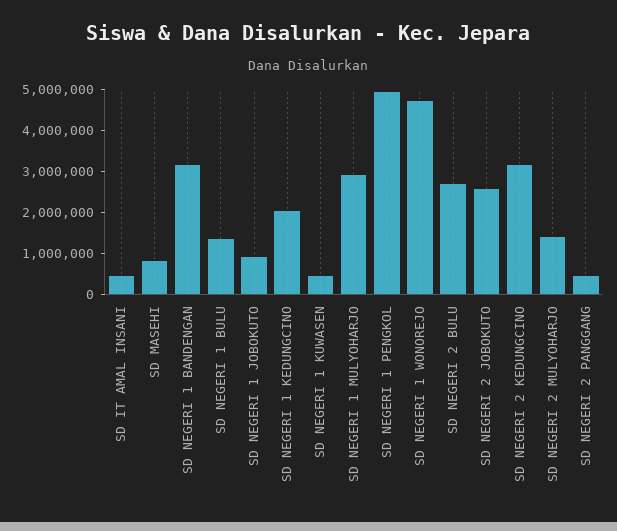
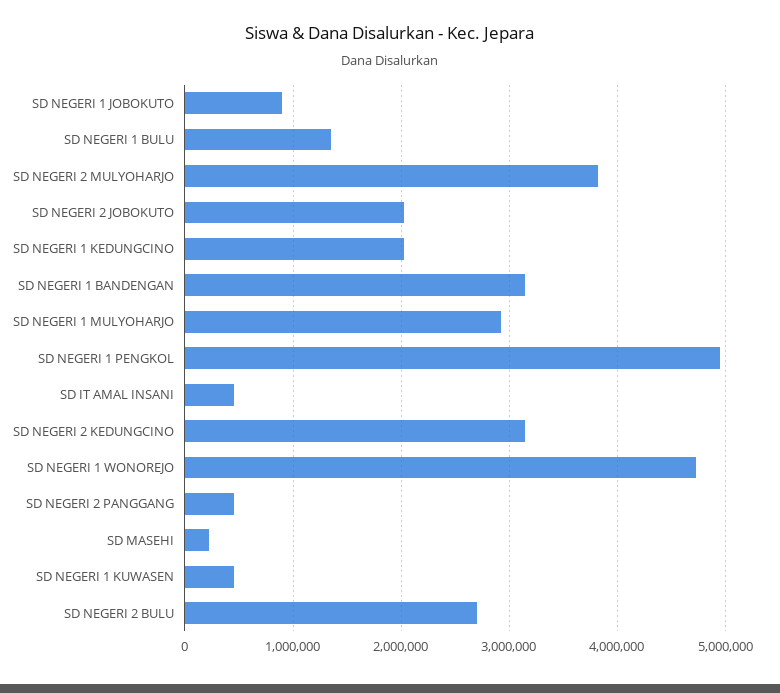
SD MASEHI: 800000 -> 200000
SD NEGERI 2 JOBOKUTO: 2600000 -> 2000000
SD NEGERI 2 MULYOHARJO: 1400000 -> 3800000

